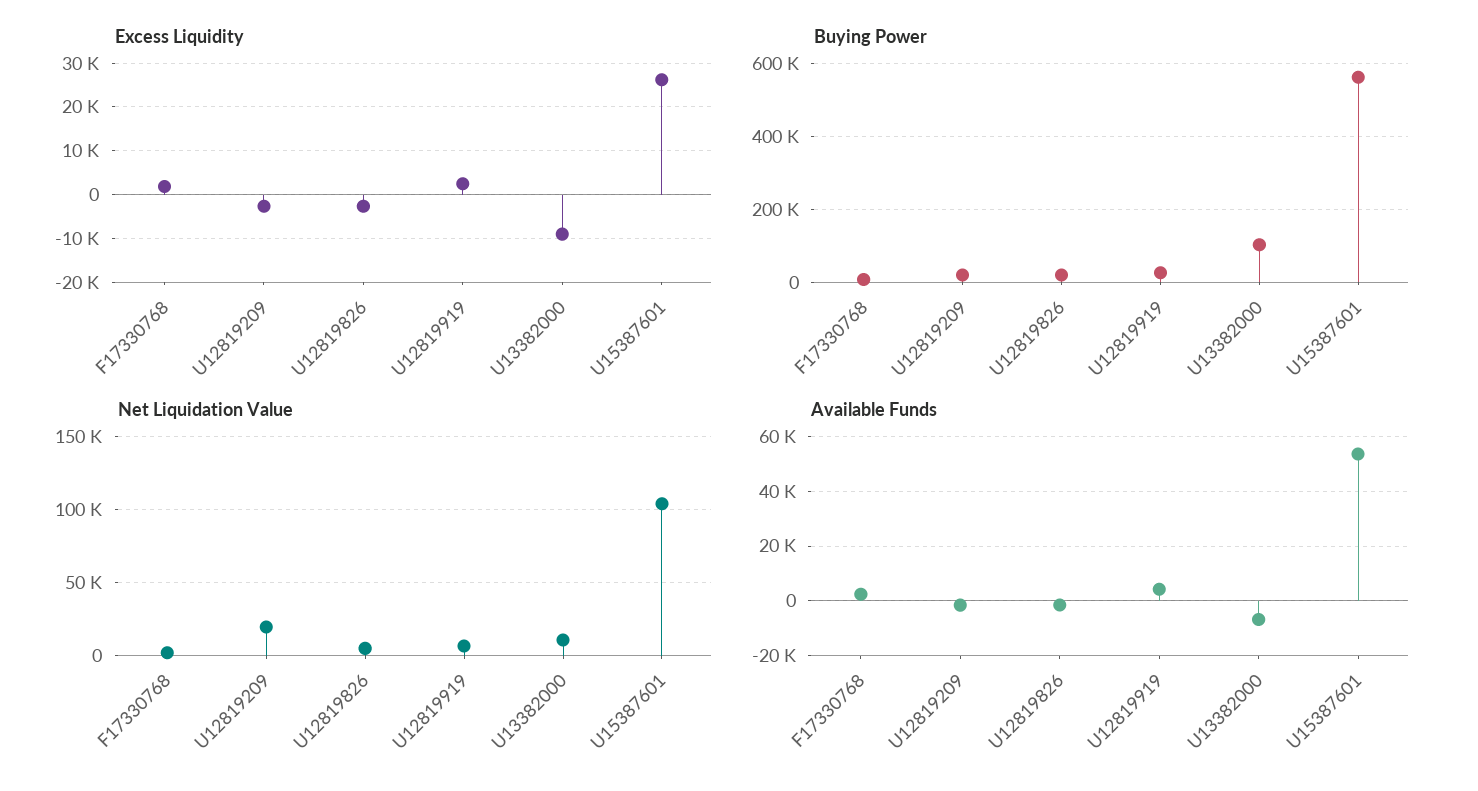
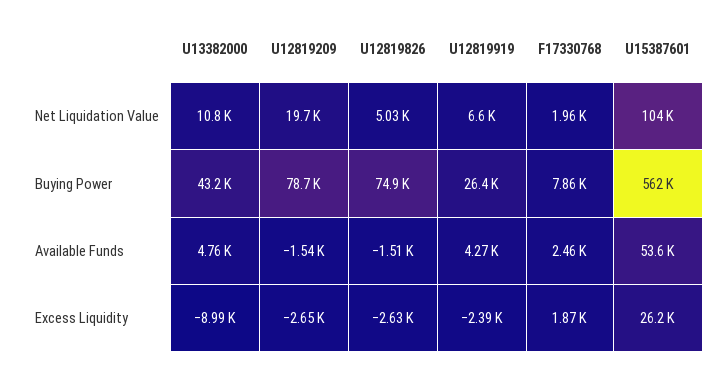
Excess Liquidity, U12819919: 2000 -> -2390
Buying Power, U12819209: 20000 -> 78700
Buying Power, U12819826: 20000 -> 74900
Buying Power, U13382000: 100000 -> 43200
Available Funds, U13382000: -7500 -> 4760

